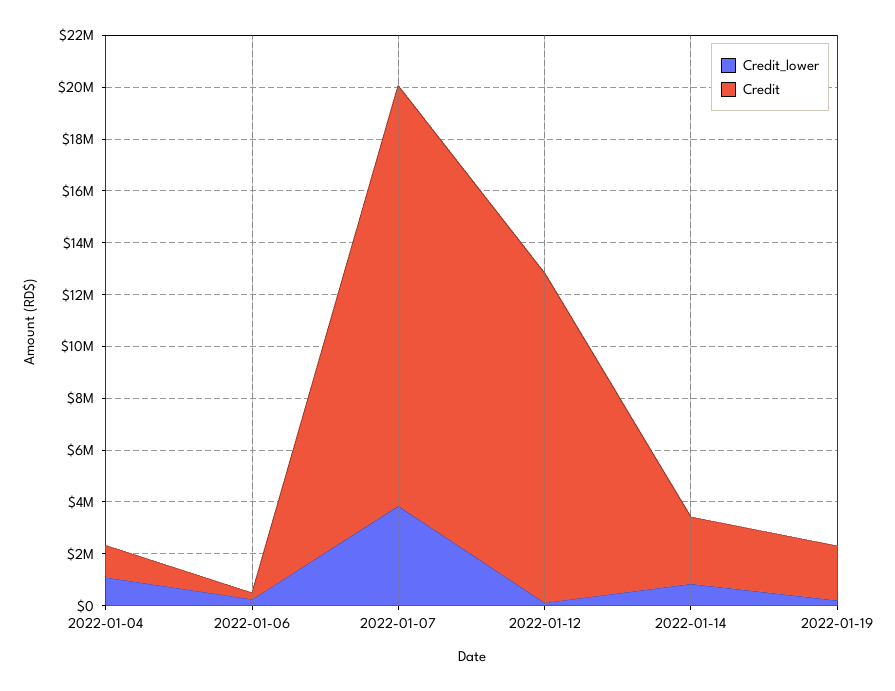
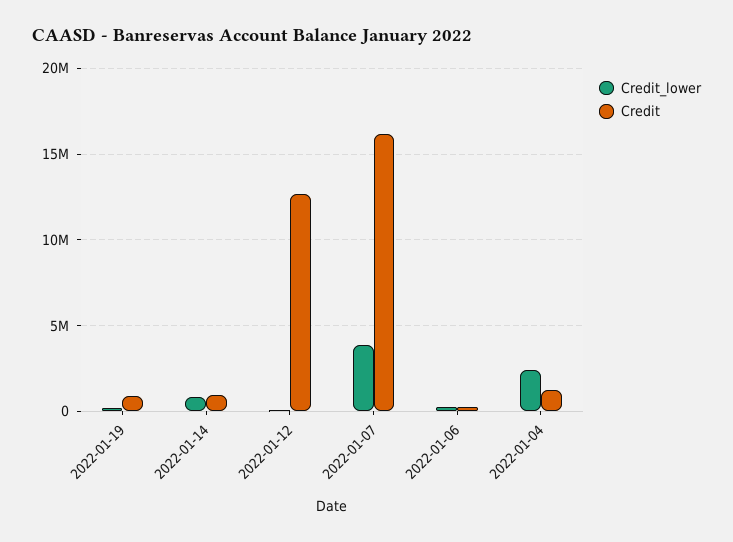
Credit_lower, 2022-01-04: 1000000 -> 2500000
Credit, 2022-01-14: 2500000 -> 1000000
Credit, 2022-01-19: 2000000 -> 1000000

